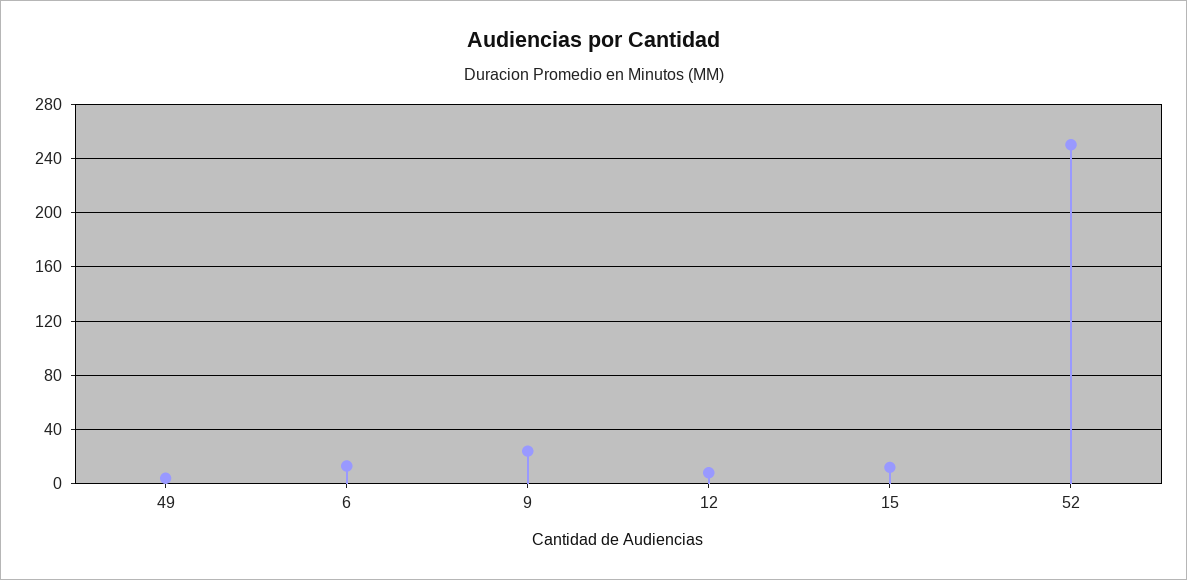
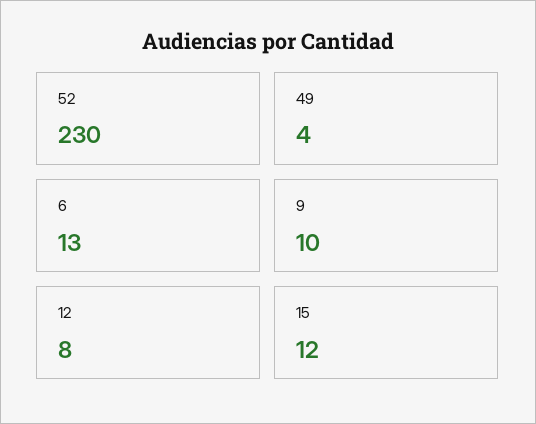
9: 25 -> 10
52: 250 -> 230

